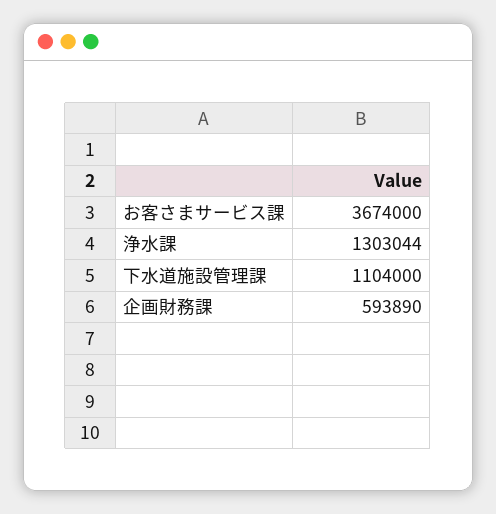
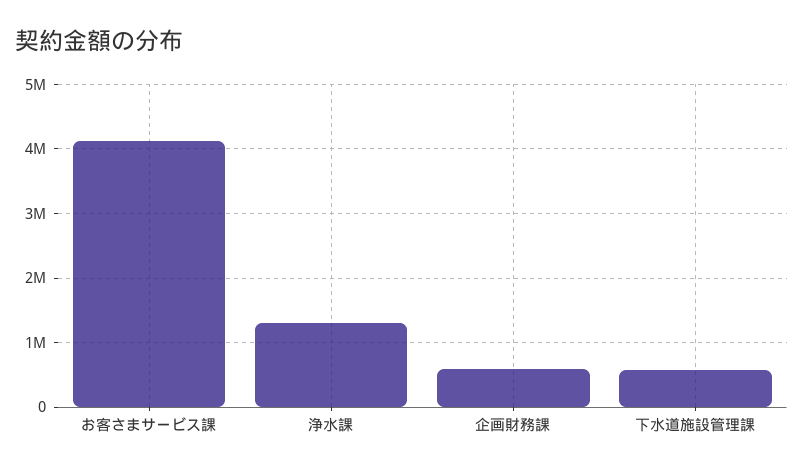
お客さまサービス課: 3674000 -> 4100000
下水道施設管理課: 1104000 -> 600000

